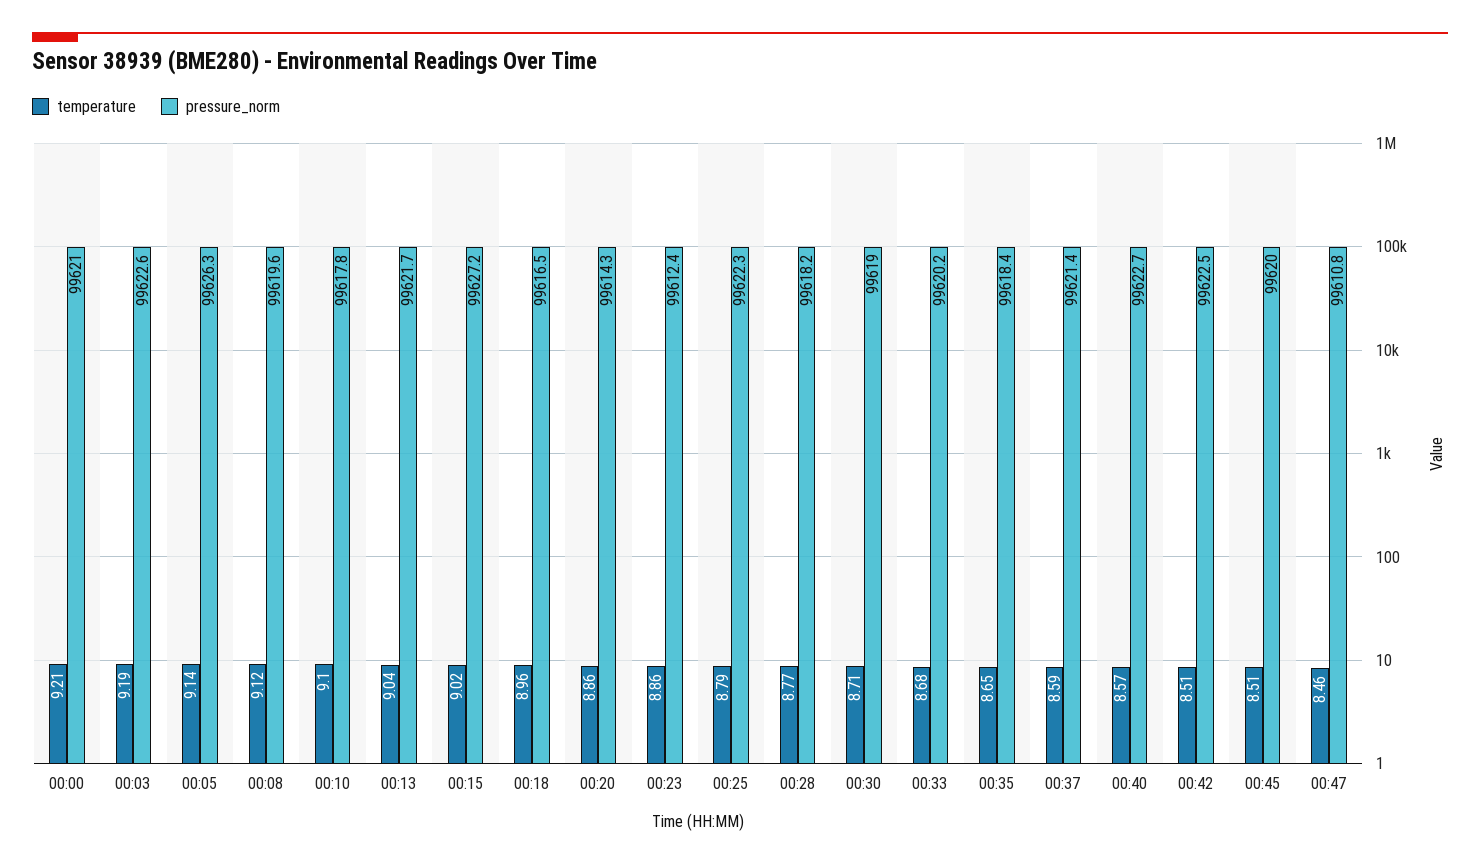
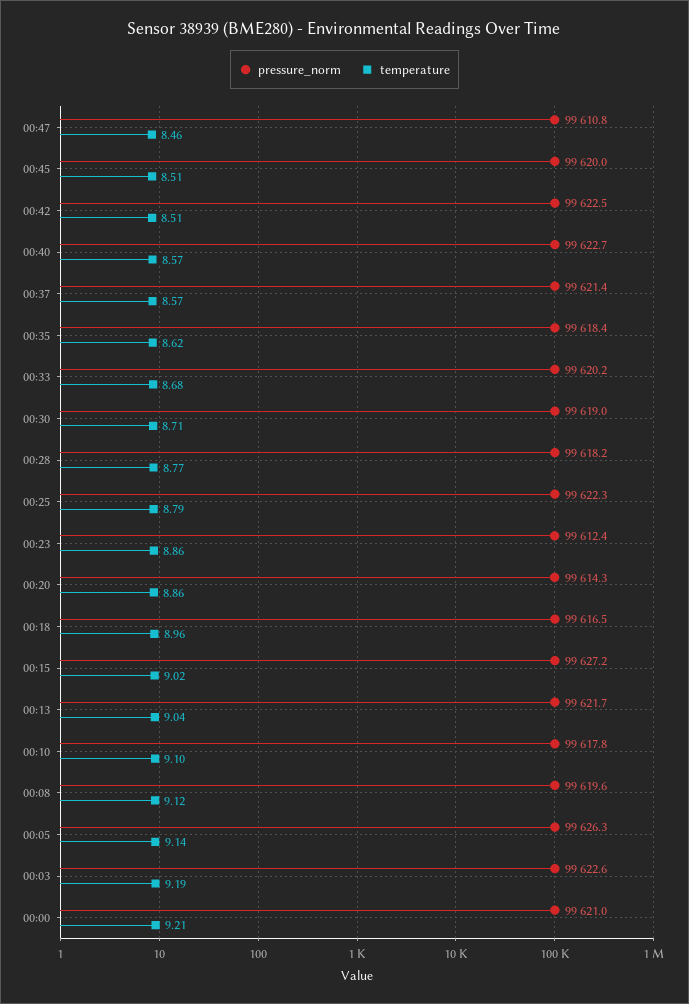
temperature, 00:35: 8.65 -> 8.62
temperature, 00:37: 8.59 -> 8.57

